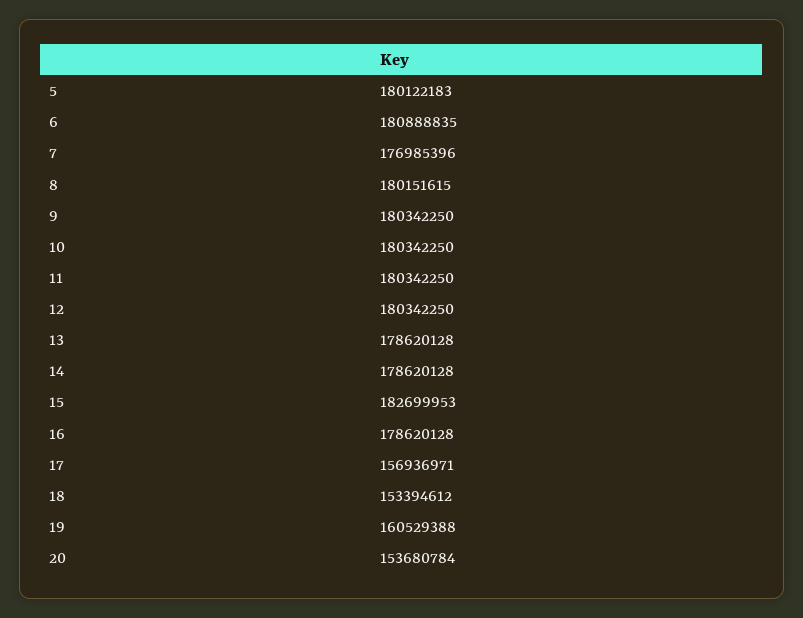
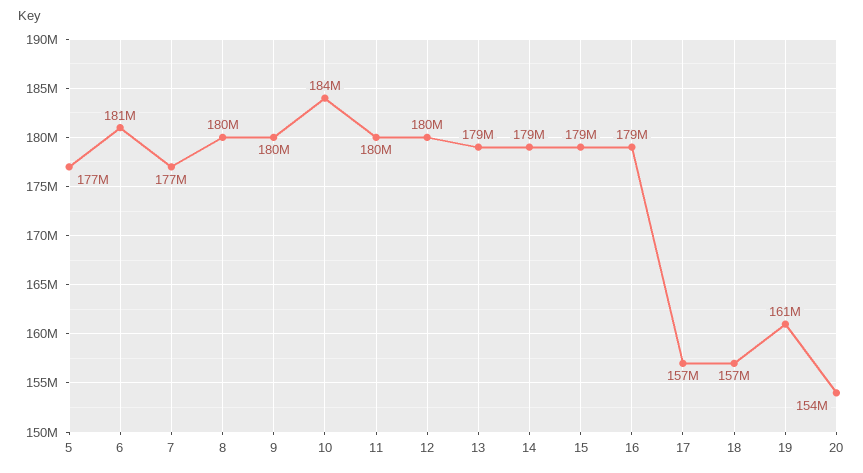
5: 180122183 -> 177000000
10: 180342250 -> 184000000
15: 182699953 -> 179000000
18: 153394612 -> 157000000

